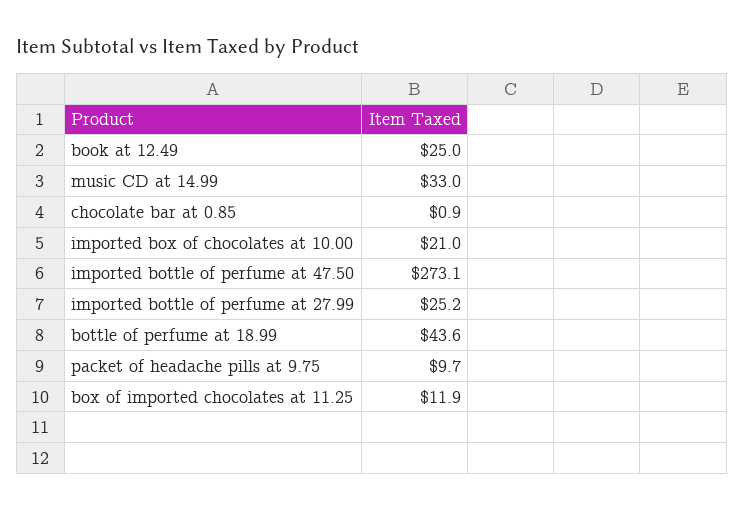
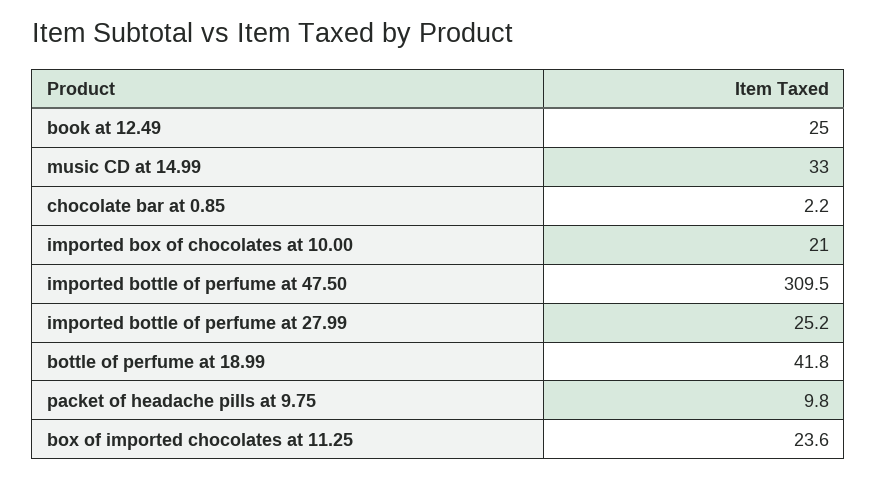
chocolate bar at 0.85: 0.9 -> 2.2
imported bottle of perfume at 47.50: 273.1 -> 309.5
bottle of perfume at 18.99: 43.6 -> 41.8
packet of headache pills at 9.75: 9.7 -> 9.8
box of imported chocolates at 11.25: 11.9 -> 23.6

